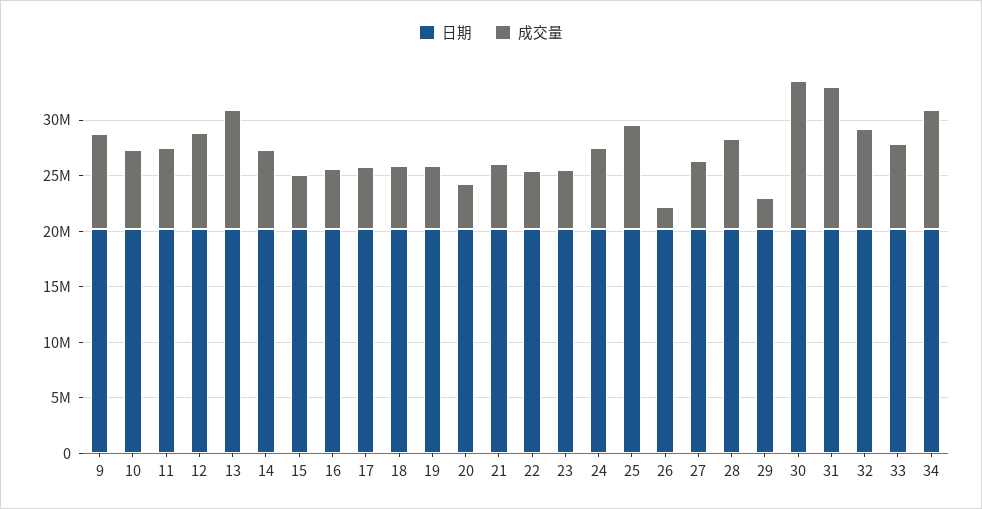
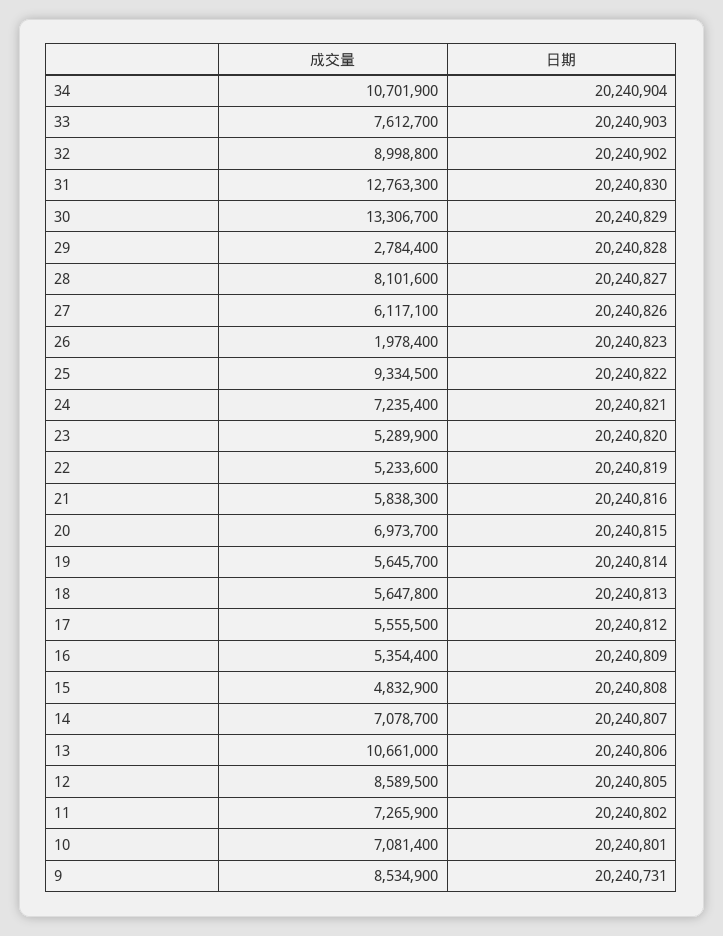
成交量, 20: 4000000 -> 6973700

